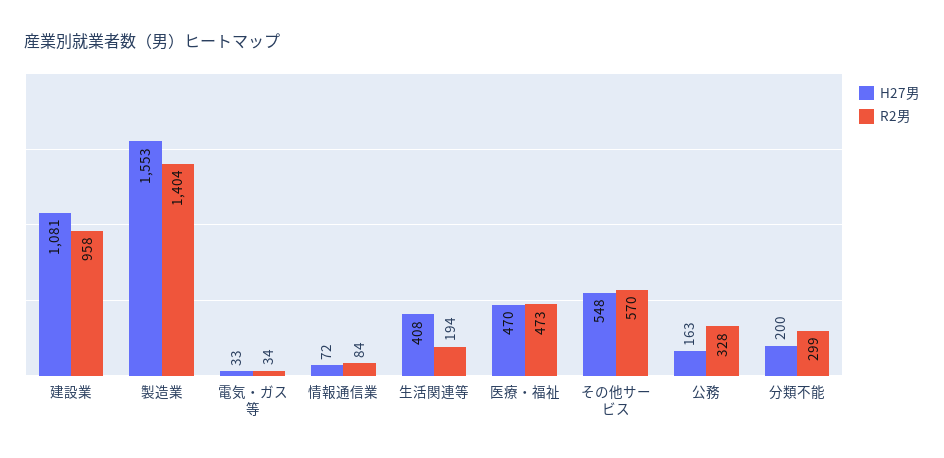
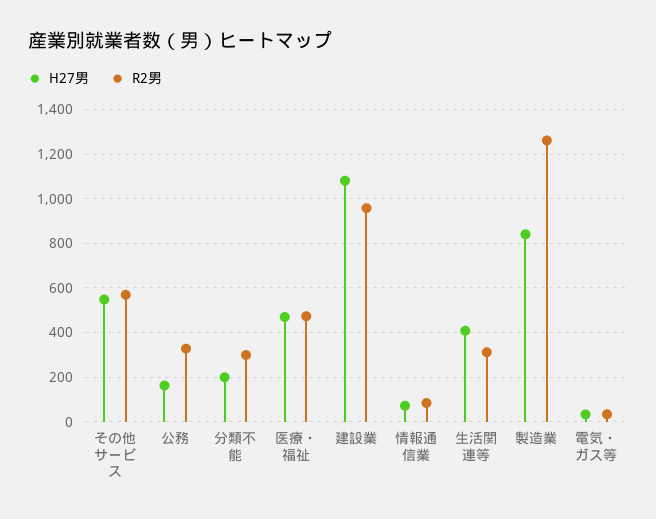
H27男, 製造業: 1553 -> 850
R2男, 製造業: 1404 -> 1250
R2男, 生活関連等: 194 -> 300

